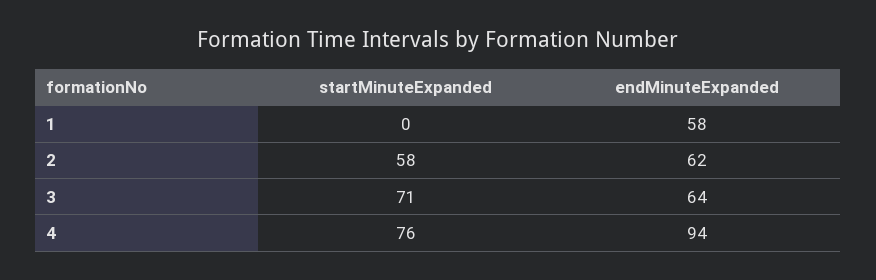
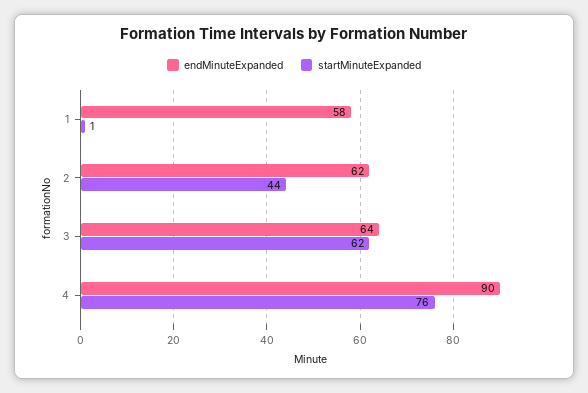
startMinuteExpanded, 1: 0 -> 1
startMinuteExpanded, 2: 58 -> 44
startMinuteExpanded, 3: 71 -> 62
endMinuteExpanded, 4: 94 -> 90

